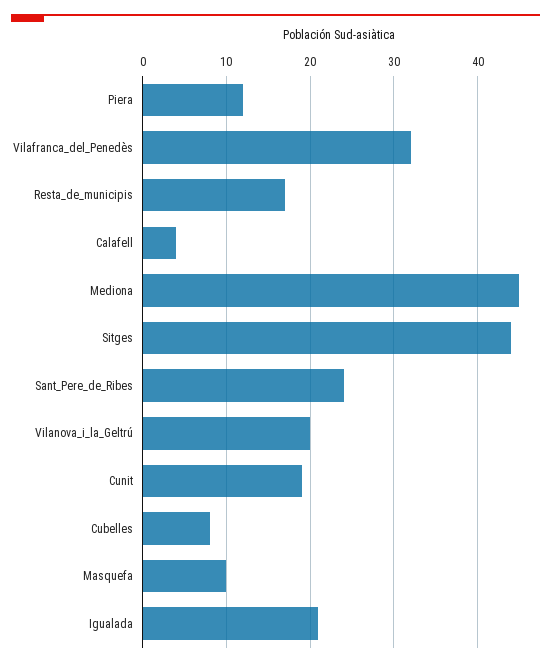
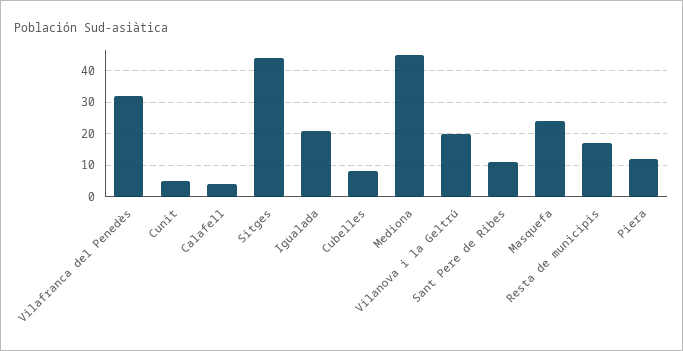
Sant_Pere_de_Ribes: 24 -> 10
Cunit: 19 -> 5
Masquefa: 10 -> 25

